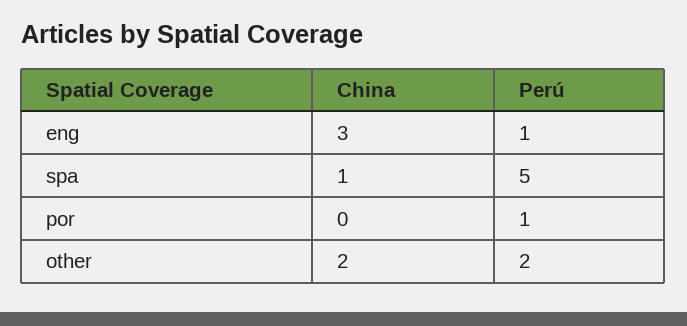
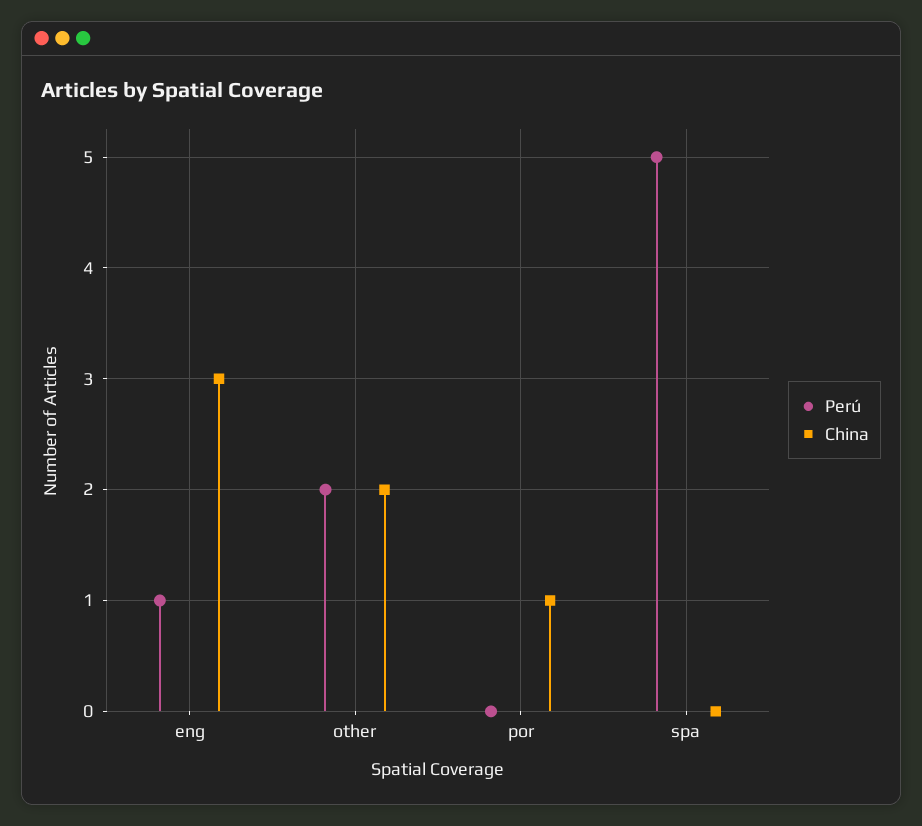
China, spa: 1 -> 0
China, por: 0 -> 1
Perú, por: 1 -> 0

